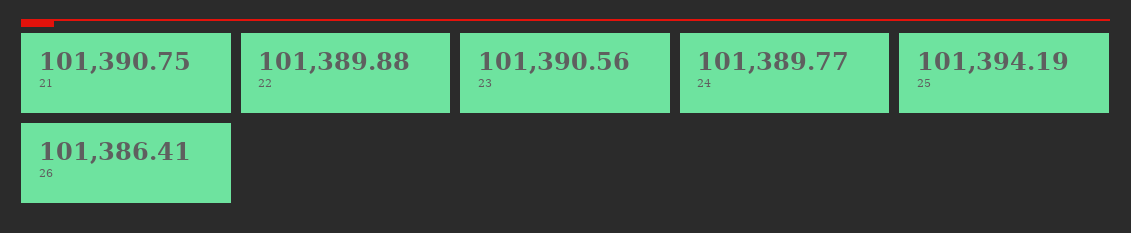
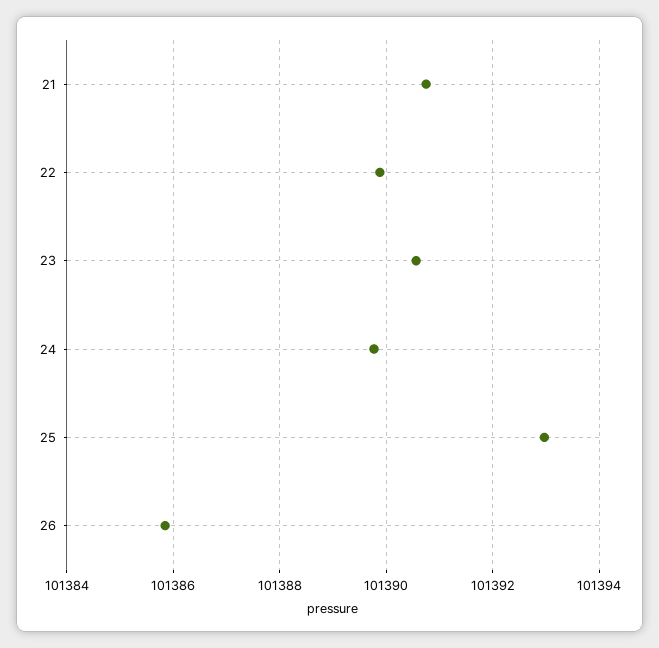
25: 101394.19 -> 101393
26: 101386.41 -> 101385.8

